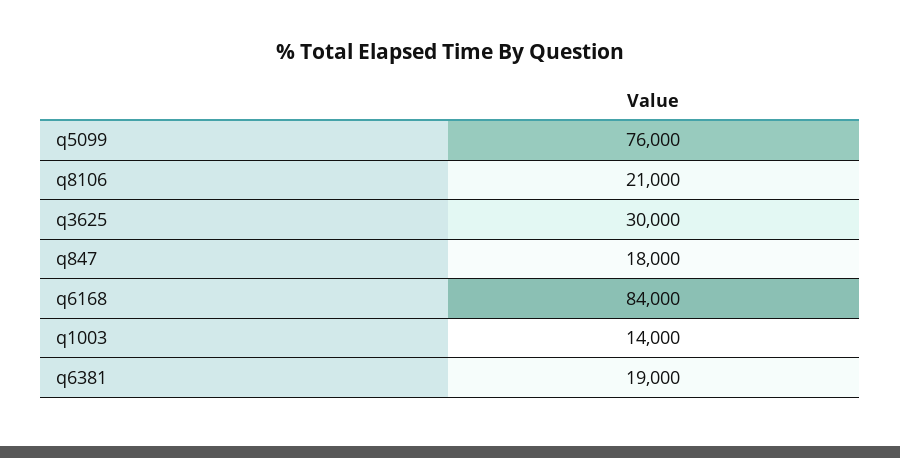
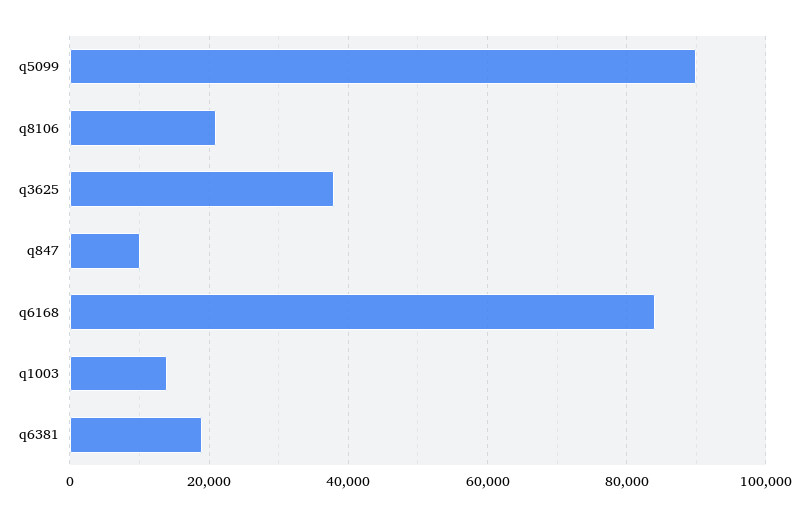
q5099: 76000 -> 90000
q3625: 30000 -> 38000
q847: 18000 -> 10000

